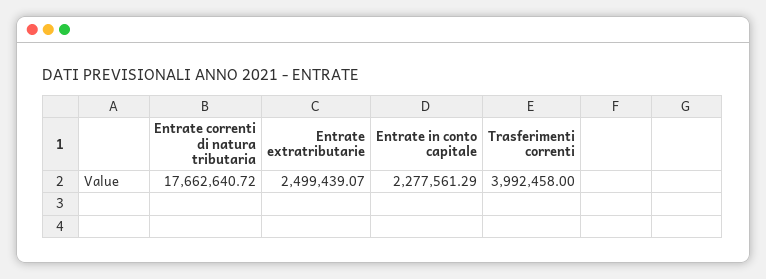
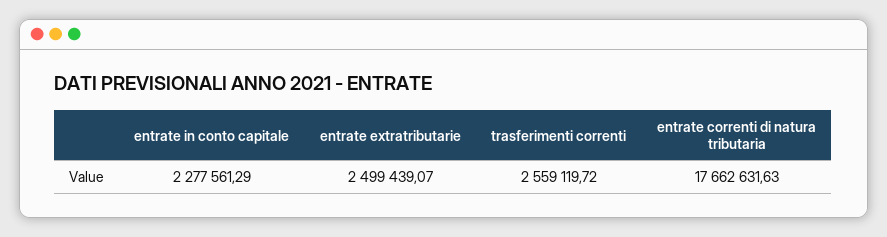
Entrate correnti di natura tributaria: 17662640.72 -> 17662631.63
Trasferimenti correnti: 3992458 -> 2559119.72

